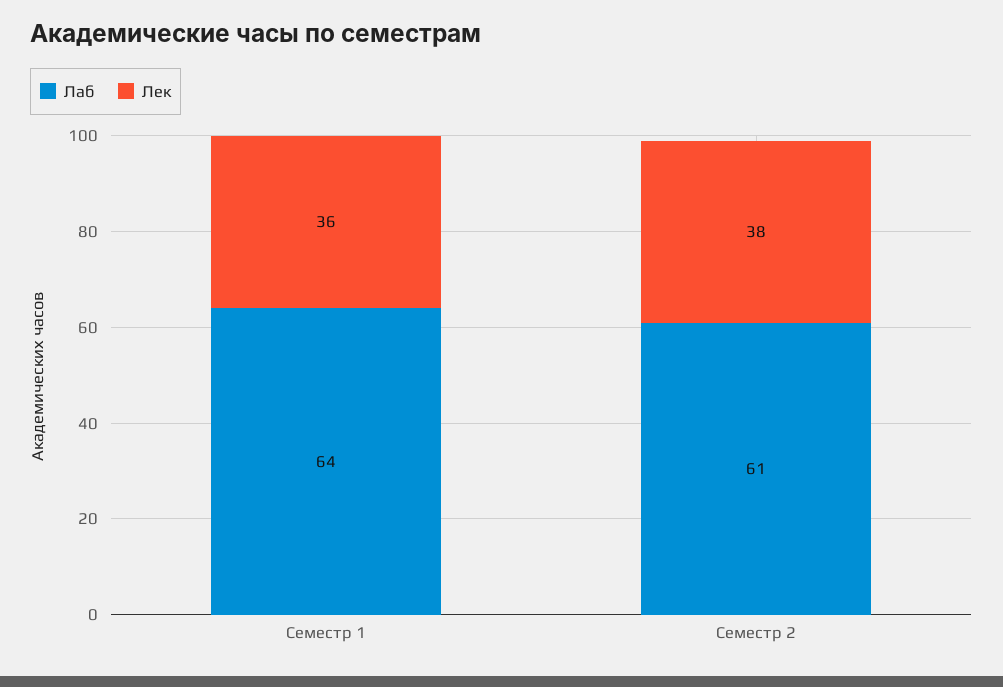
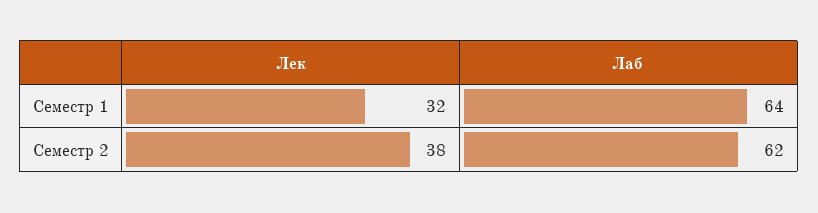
Лек, Семестр 1: 36 -> 32
Лаб, Семестр 2: 61 -> 62

